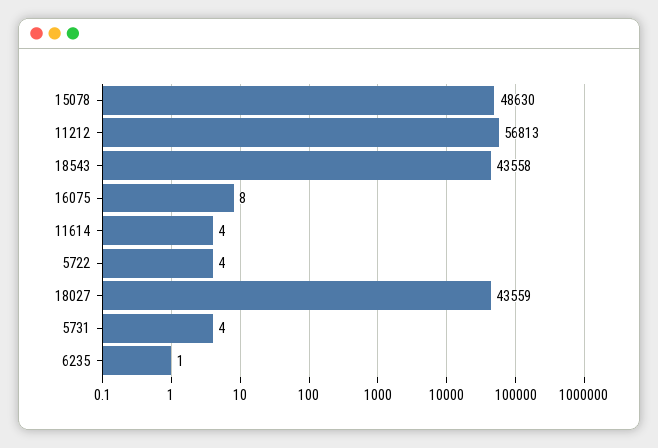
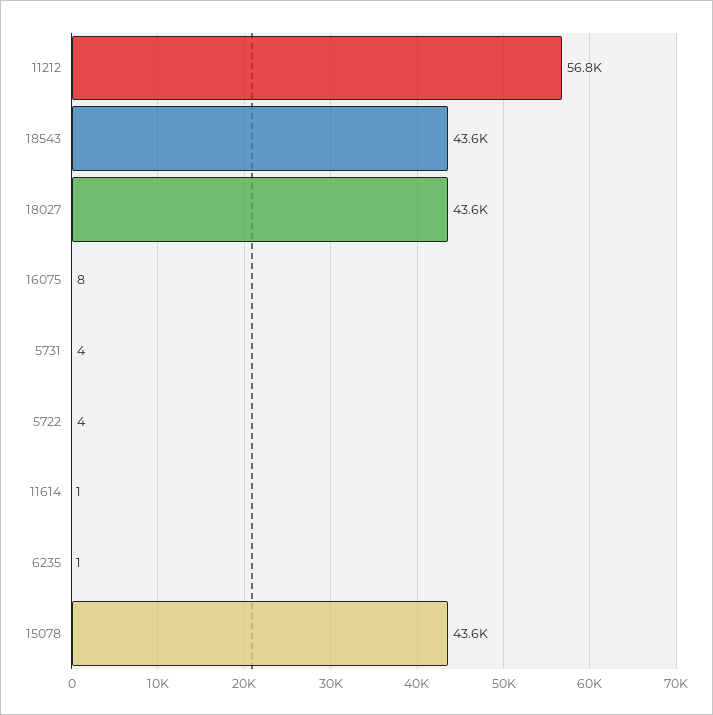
15078: 48630 -> 43600
11614: 4 -> 1

